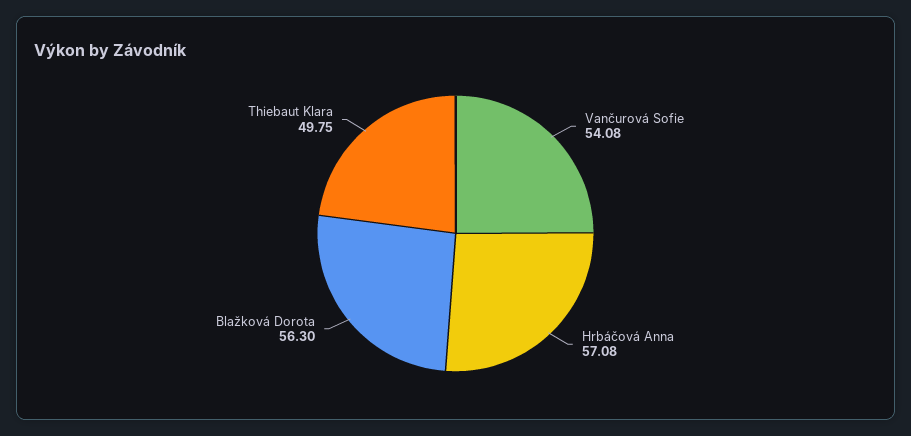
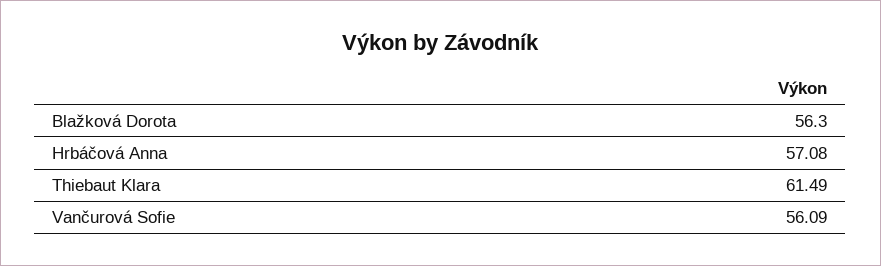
Vančurová Sofie: 54.08 -> 56.09
Thiebaut Klara: 49.75 -> 61.49

